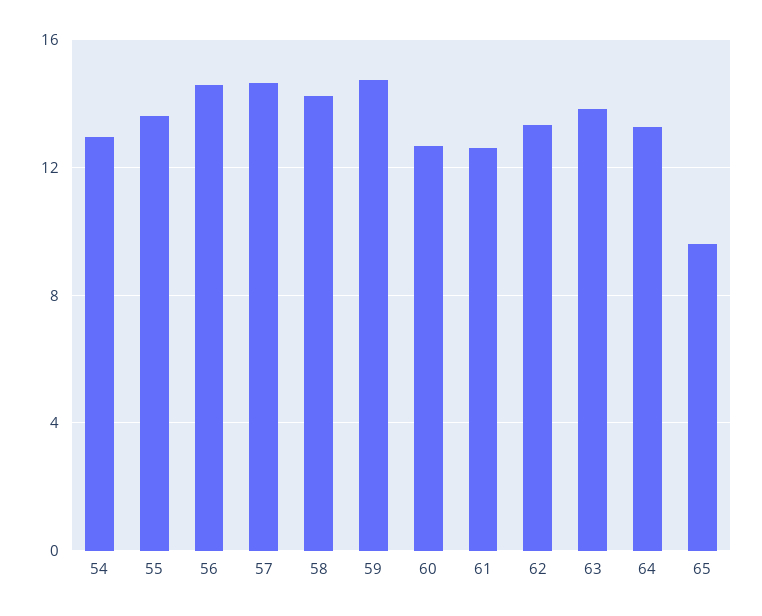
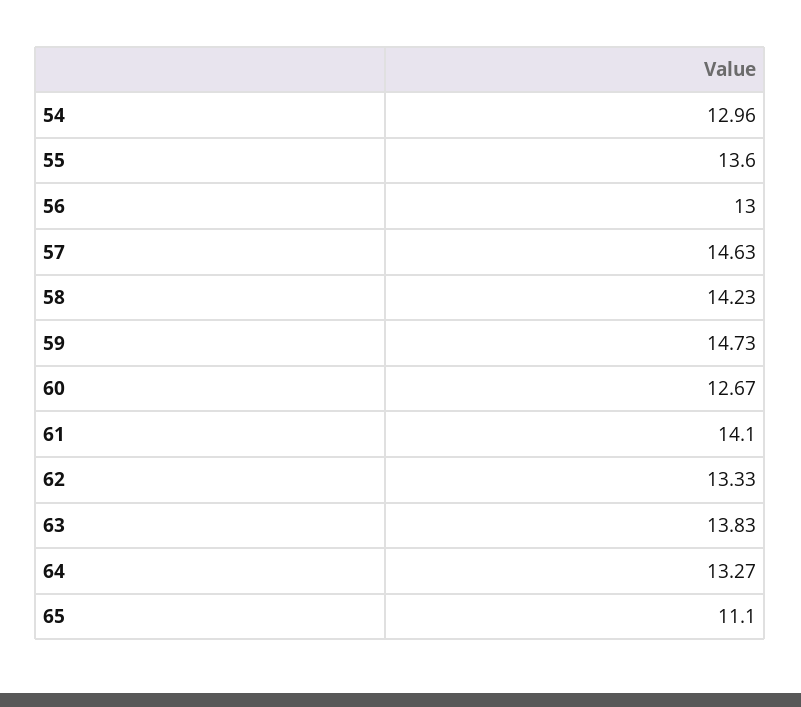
56: 14.5 -> 13
61: 12.5 -> 14.1
65: 9.5 -> 11.1

